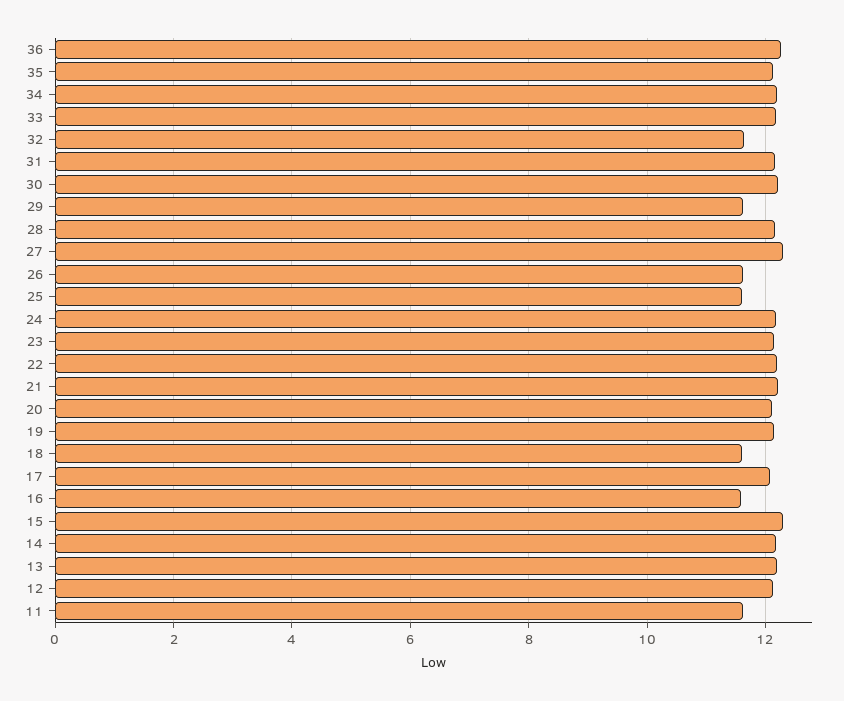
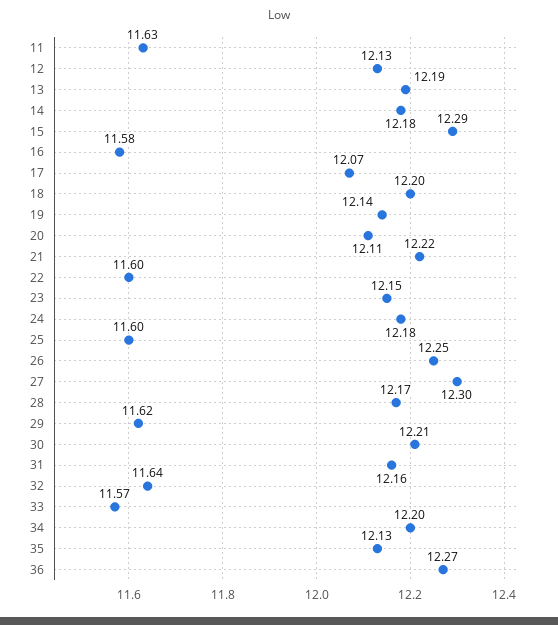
33: 12.2 -> 11.57
26: 11.6 -> 12.25
22: 12.2 -> 11.6
18: 11.6 -> 12.2

